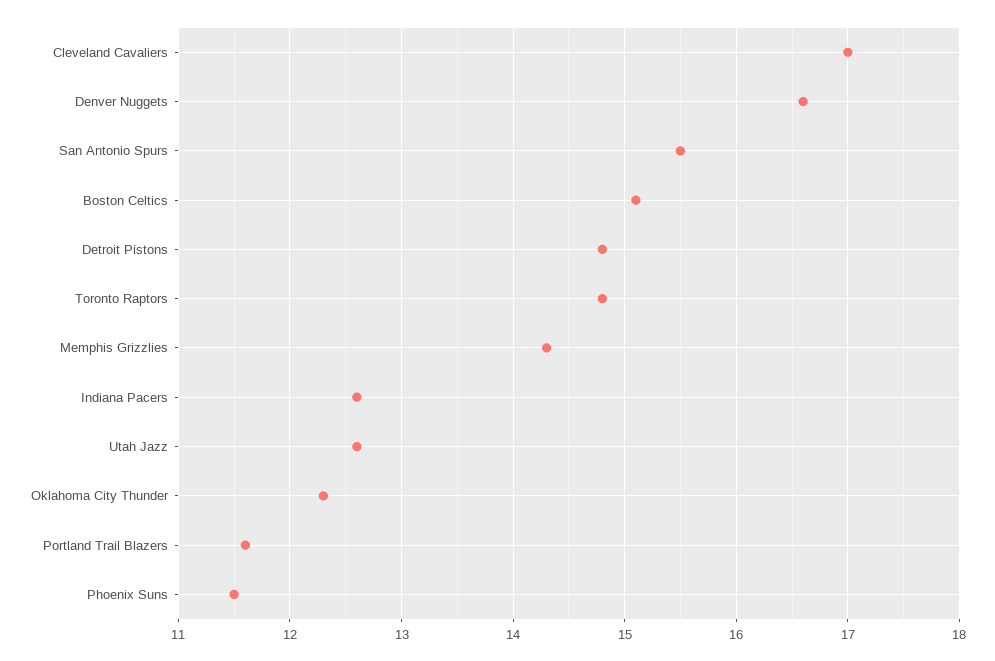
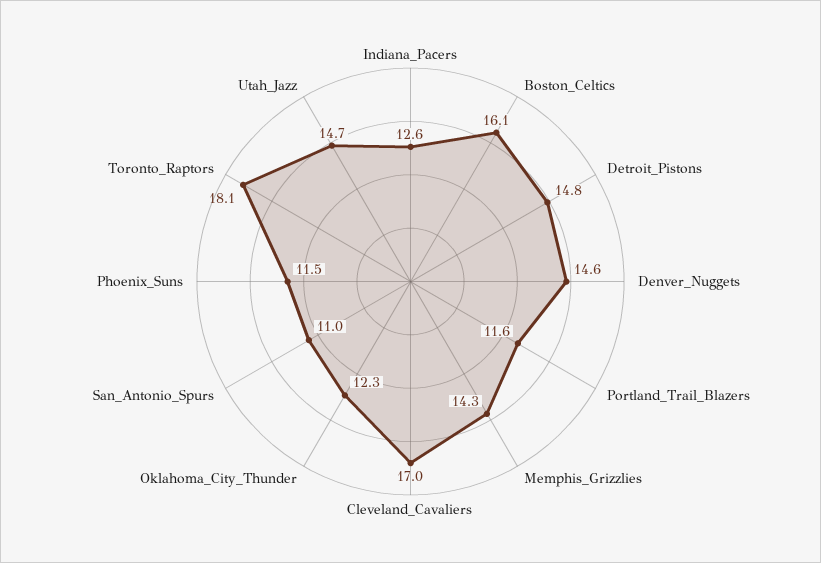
Denver Nuggets: 16.6 -> 14.6
San Antonio Spurs: 15.5 -> 11
Boston Celtics: 15.1 -> 16.1
Toronto Raptors: 14.8 -> 18.1
Utah Jazz: 12.6 -> 14.7

